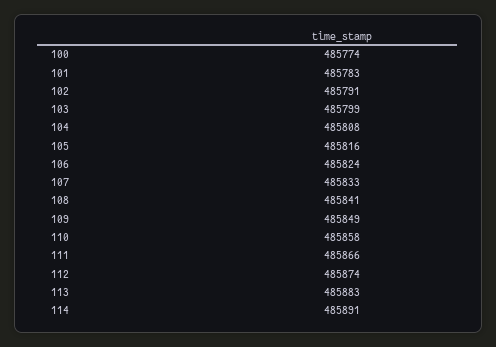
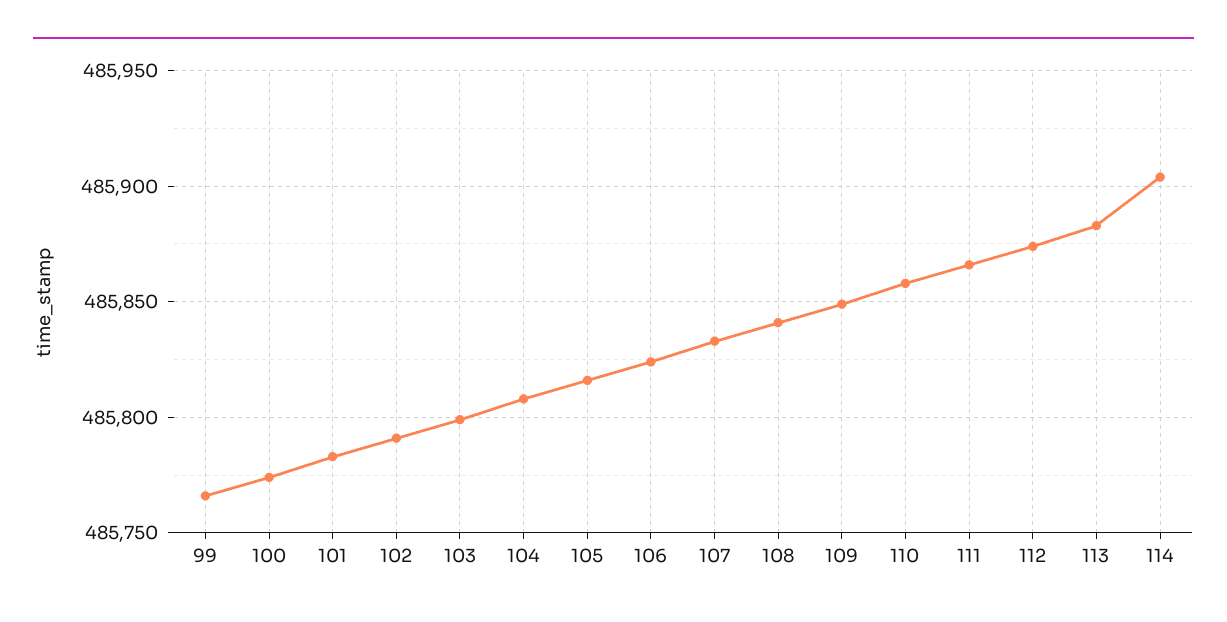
114: 485891 -> 485905
99: none -> 485765

